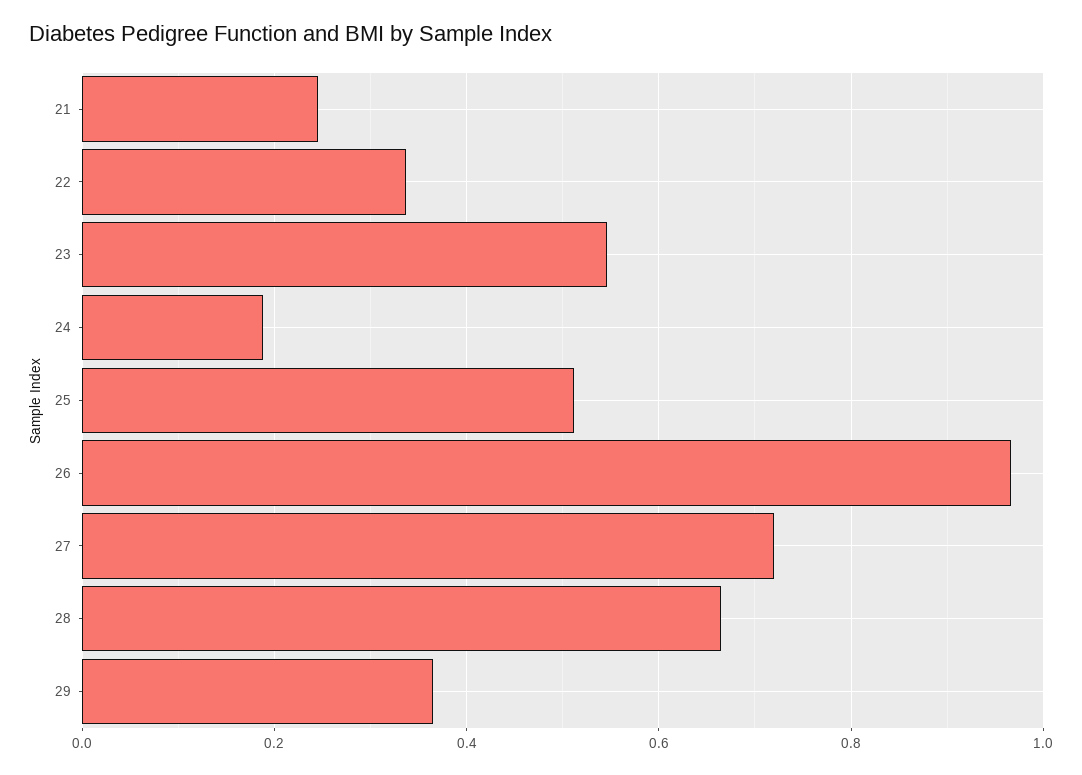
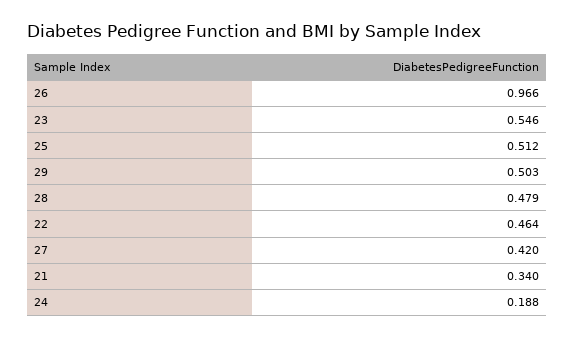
21: 0.24 -> 0.34
22: 0.34 -> 0.464
27: 0.72 -> 0.42
28: 0.66 -> 0.479
29: 0.36 -> 0.503

